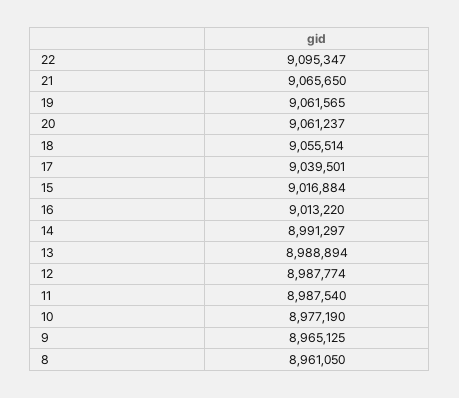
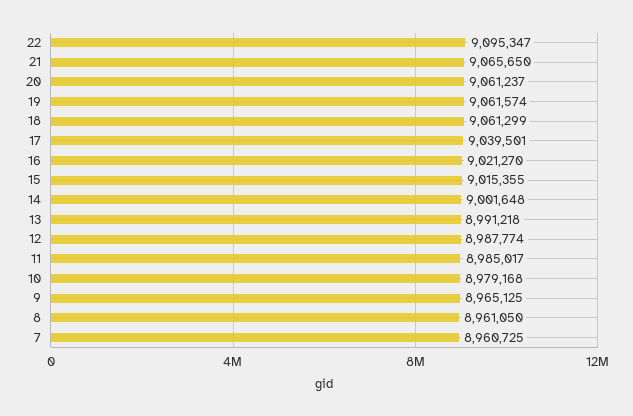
19: 9061565 -> 9061574
18: 9055514 -> 9061299
15: 9016884 -> 9015355
16: 9013220 -> 9021270
14: 8991297 -> 9001648
13: 8988894 -> 8991218
11: 8987540 -> 8985017
10: 8977190 -> 8979168
7: none -> 8960725

